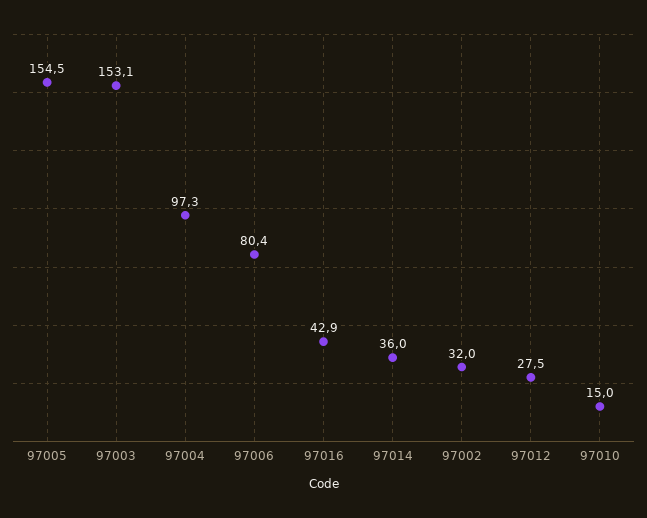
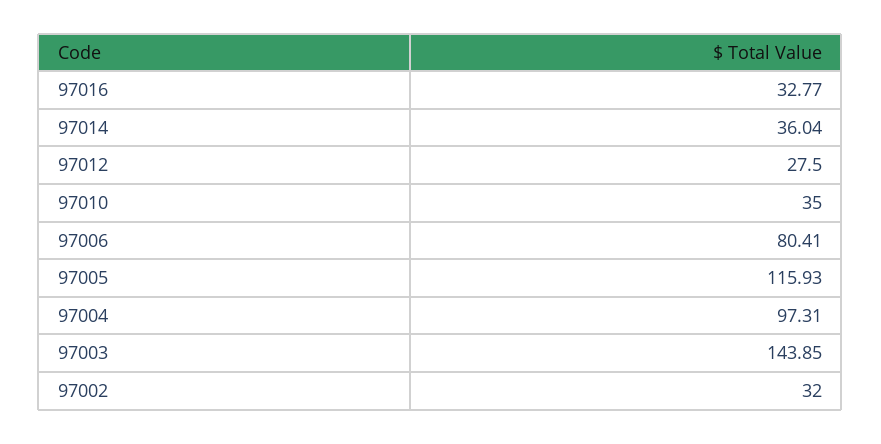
97005: 154.5 -> 115.93
97003: 153.1 -> 143.85
97016: 42.9 -> 32.77
97010: 15 -> 35

